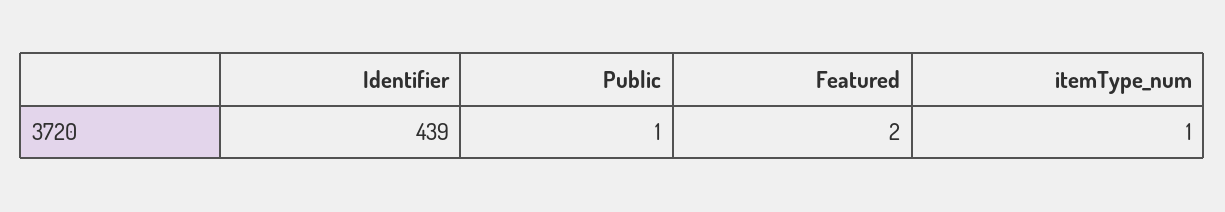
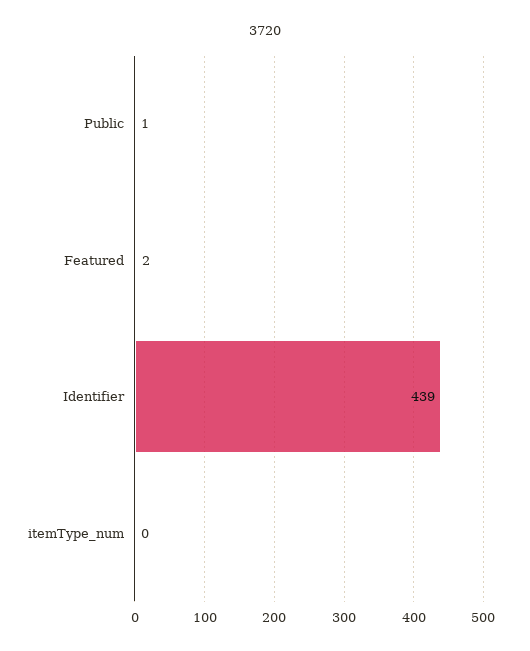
itemType_num: 1 -> 0

